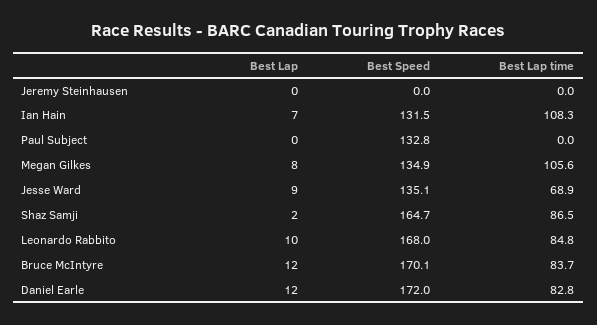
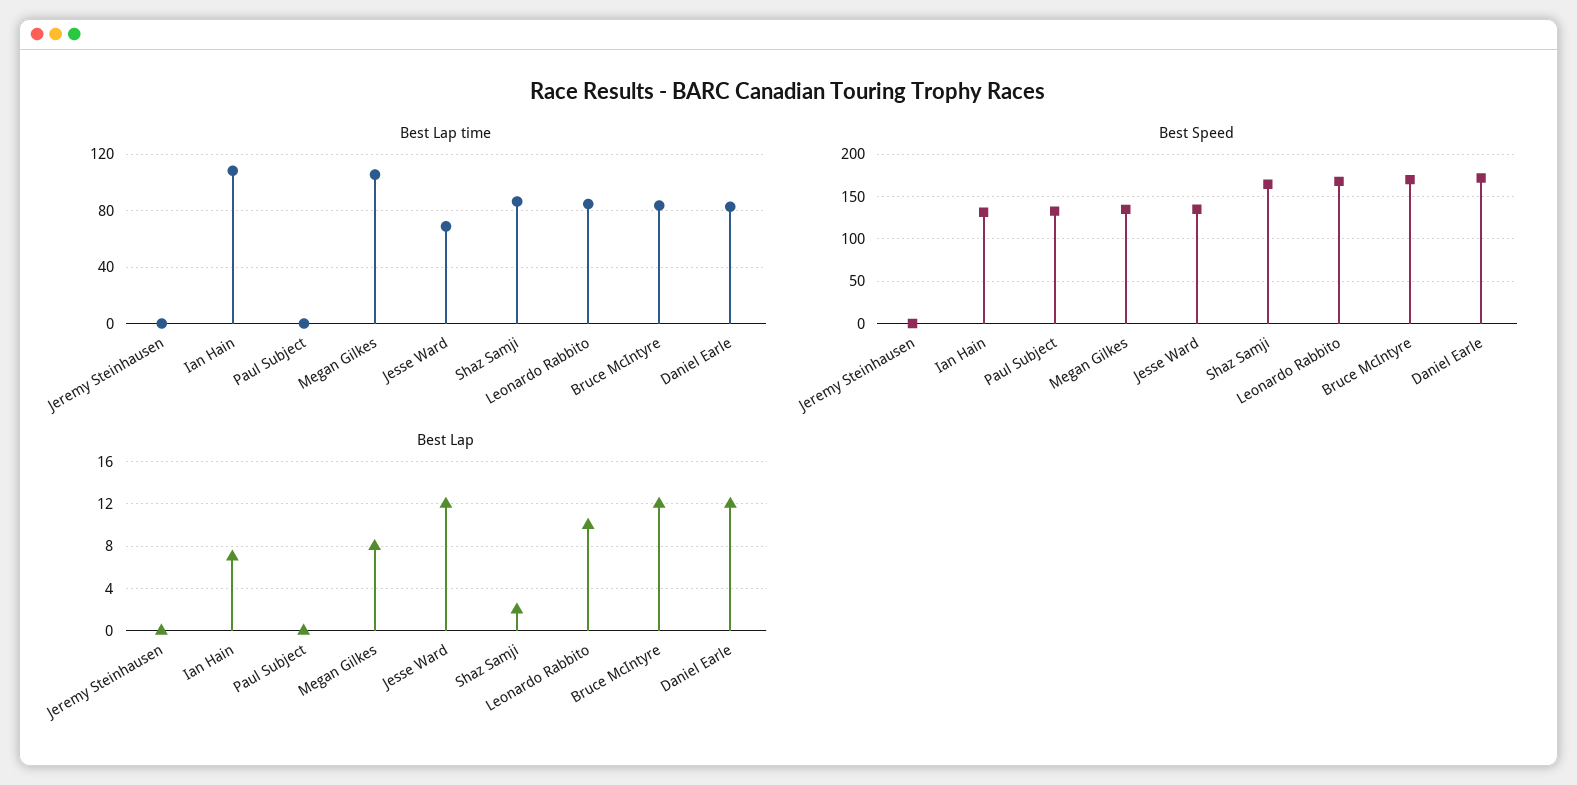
Best Lap, Jesse Ward: 9 -> 12

